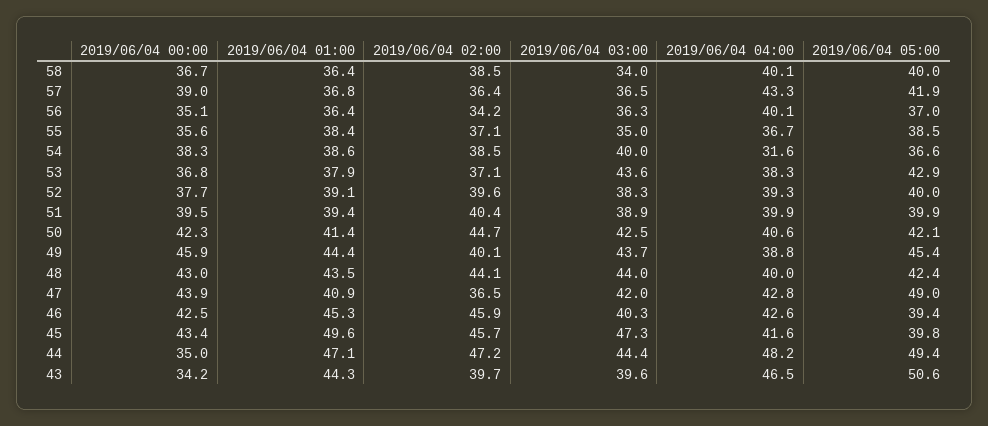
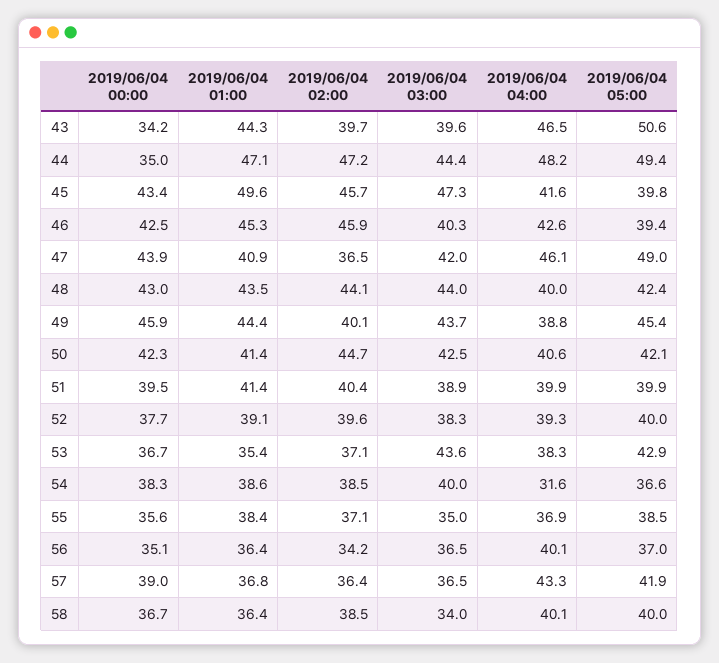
2019/06/04 03:00, 56: 36.3 -> 36.5
2019/06/04 04:00, 55: 36.7 -> 36.9
2019/06/04 00:00, 53: 36.8 -> 36.7
2019/06/04 01:00, 53: 37.9 -> 35.4
2019/06/04 01:00, 51: 39.4 -> 41.4
2019/06/04 04:00, 47: 42.8 -> 46.1

